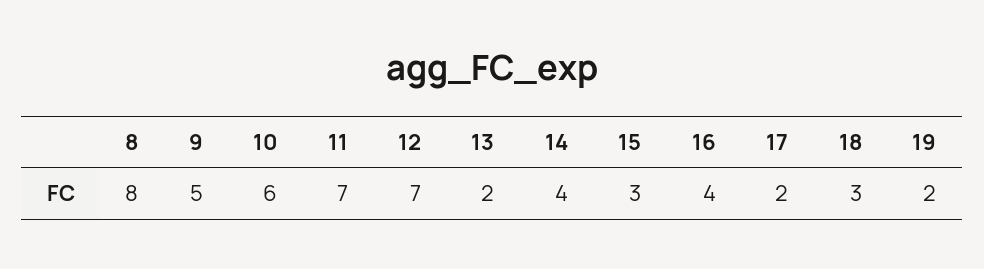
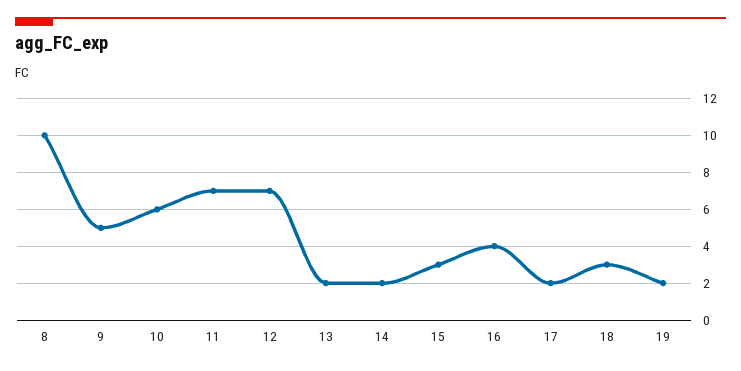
8: 8 -> 10
14: 4 -> 2

